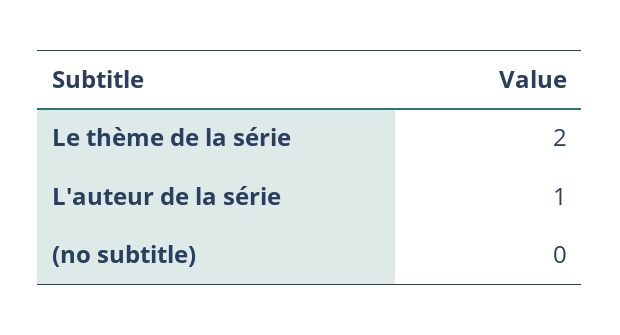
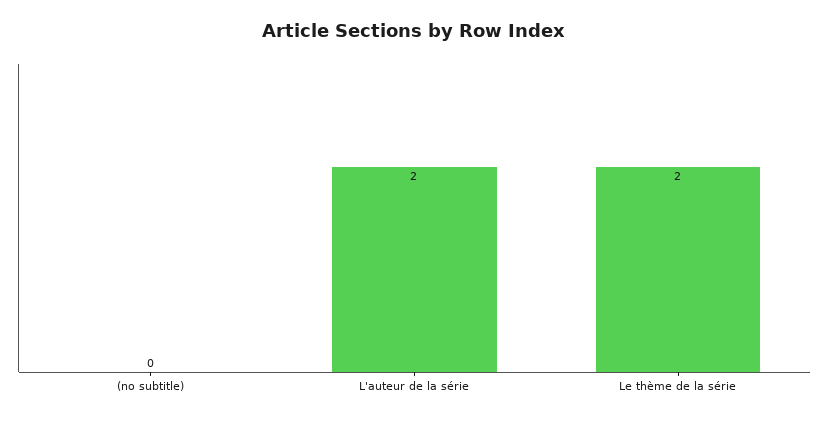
L'auteur de la série: 1 -> 2

